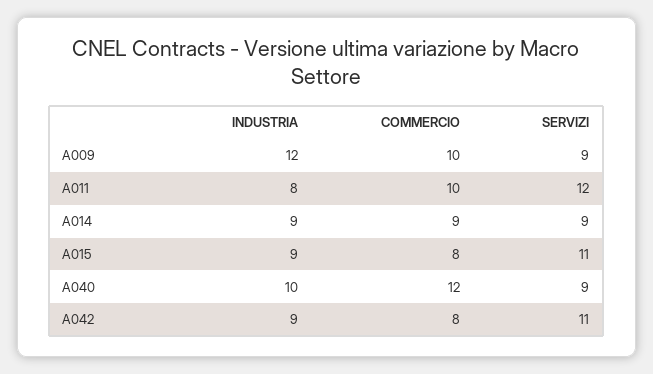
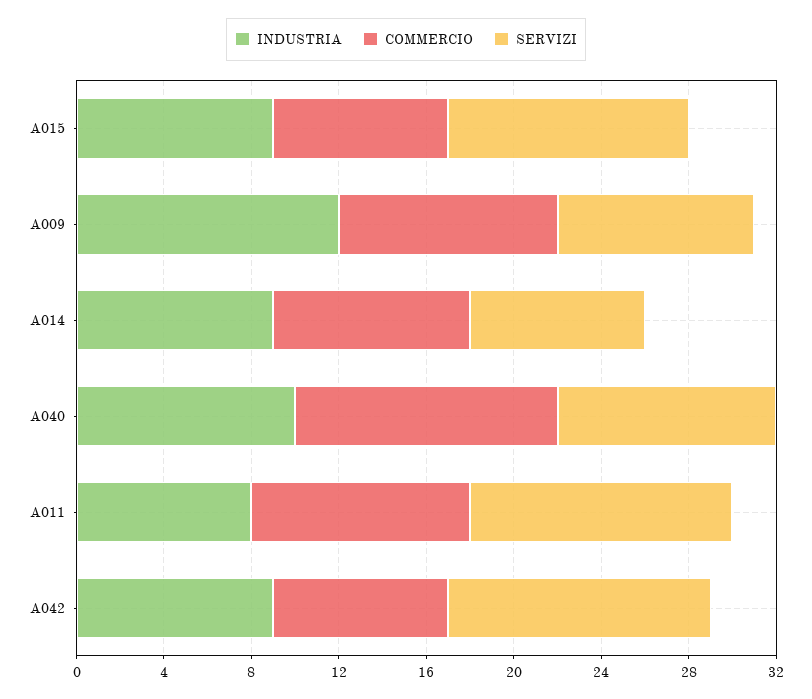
SERVIZI, A014: 9 -> 8
SERVIZI, A040: 9 -> 10
SERVIZI, A042: 11 -> 12

